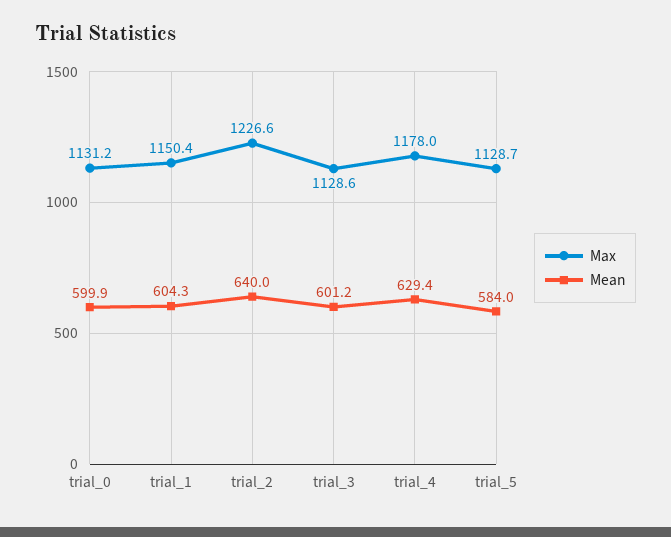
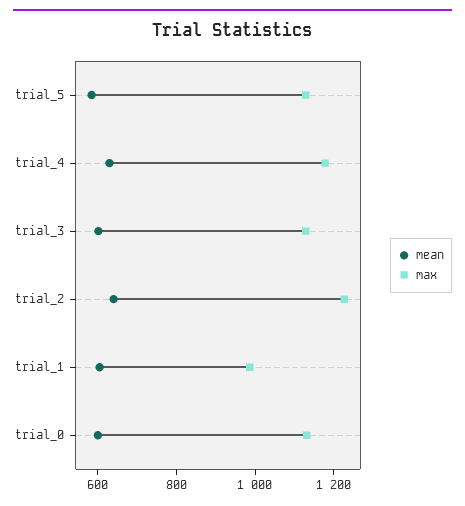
Max, trial_1: 1150.4 -> 1000

